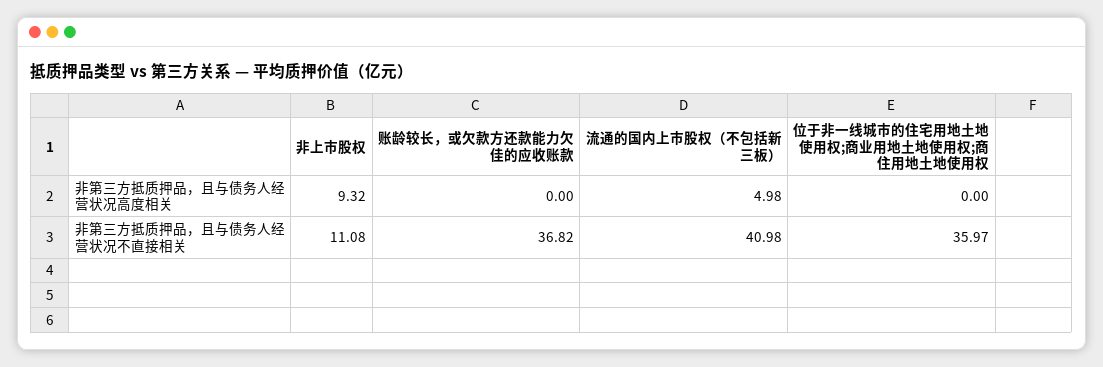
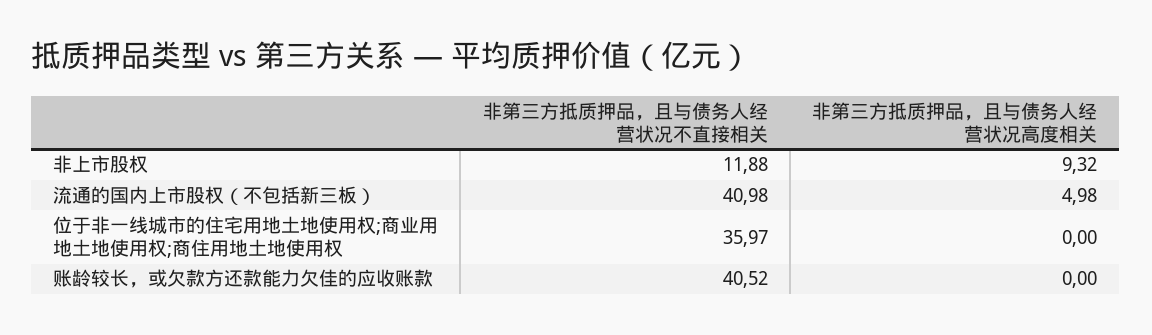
非上市股权, 非第三方抵质押品，且与债务人经营状况不直接相关: 11.08 -> 11.88
账龄较长，或欠款方还款能力欠佳的应收账款, 非第三方抵质押品，且与债务人经营状况不直接相关: 36.82 -> 40.52

